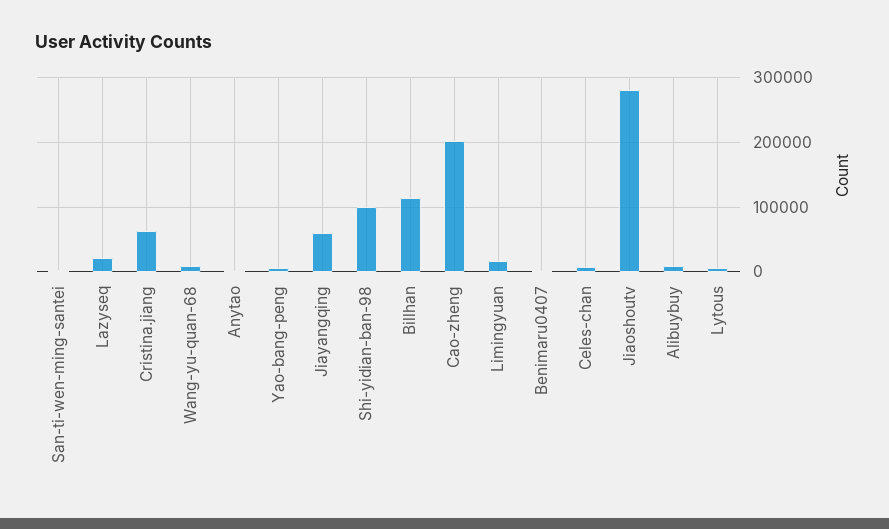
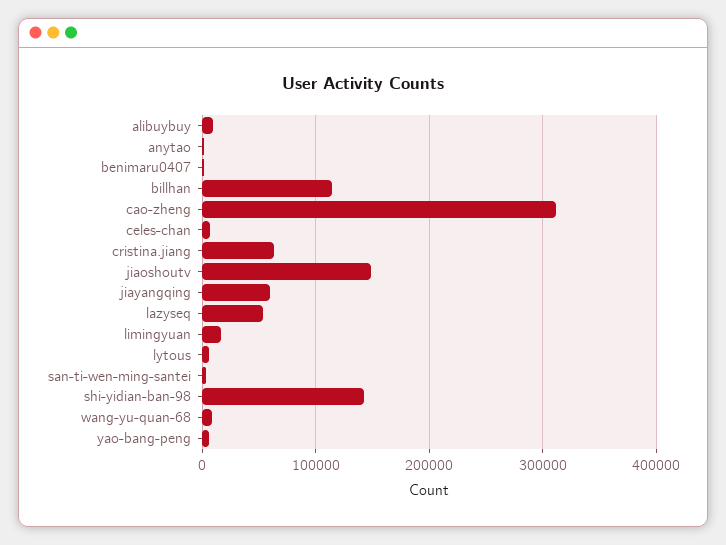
Lazyseq: 20000 -> 50000
Shi-yidian-ban-98: 100000 -> 140000
Cao-zheng: 200000 -> 310000
Jiaoshoutv: 280000 -> 150000

